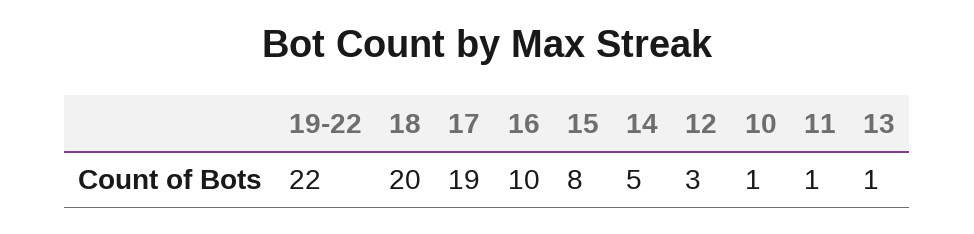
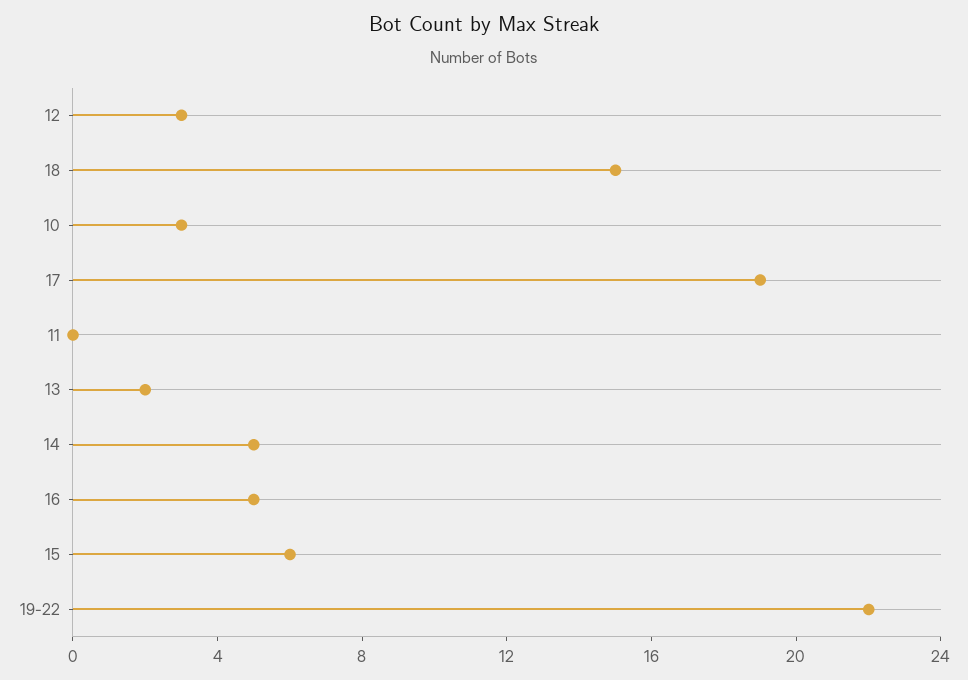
18: 20 -> 15
16: 10 -> 5
15: 8 -> 6
10: 1 -> 3
11: 1 -> 0
13: 1 -> 2

